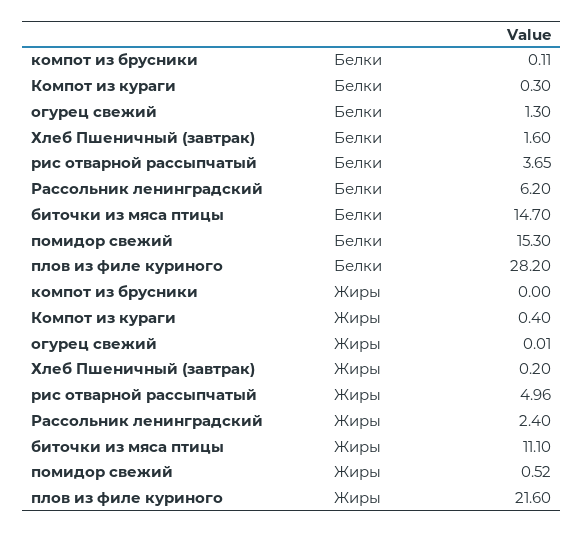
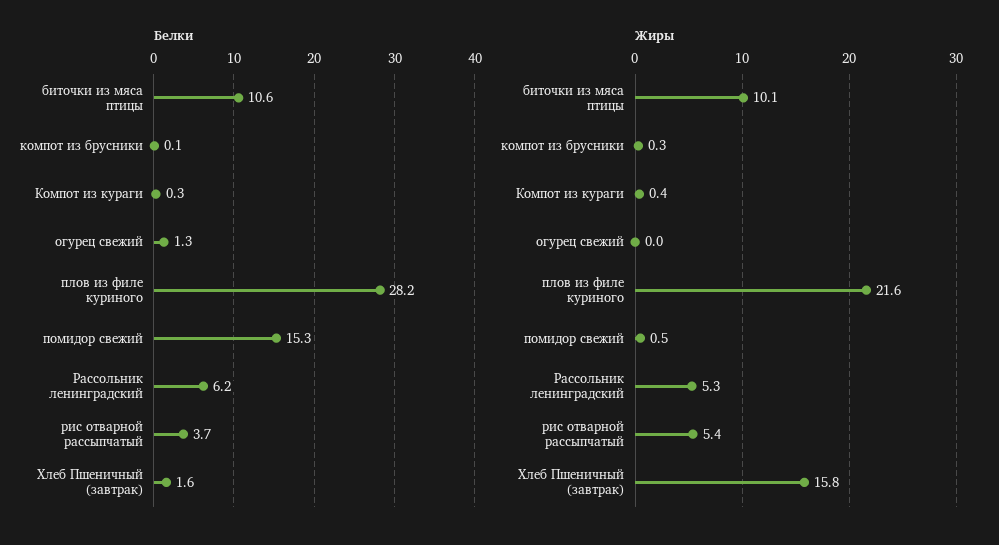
Белки, биточки из мяса птицы: 14.7 -> 10.6
Жиры, компот из брусники: 0 -> 0.3
Жиры, Хлеб Пшеничный (завтрак): 0.2 -> 15.8
Жиры, рис отварной рассыпчатый: 4.96 -> 5.4
Жиры, Рассольник ленинградский: 2.4 -> 5.3
Жиры, биточки из мяса птицы: 11.1 -> 10.1

